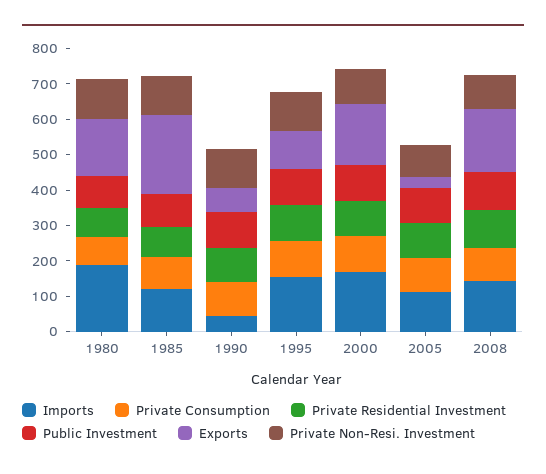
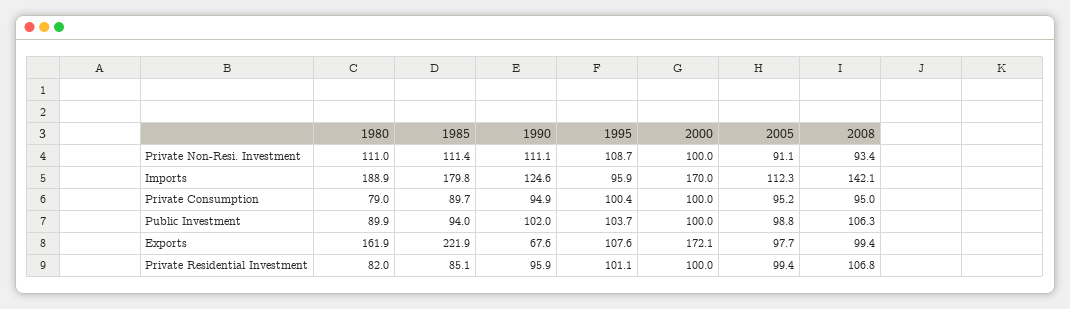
Imports, 1985: 125 -> 179.8
Imports, 1990: 50 -> 124.6
Imports, 1995: 150 -> 95.9
Exports, 2005: 25 -> 97.7
Exports, 2008: 175 -> 99.4

